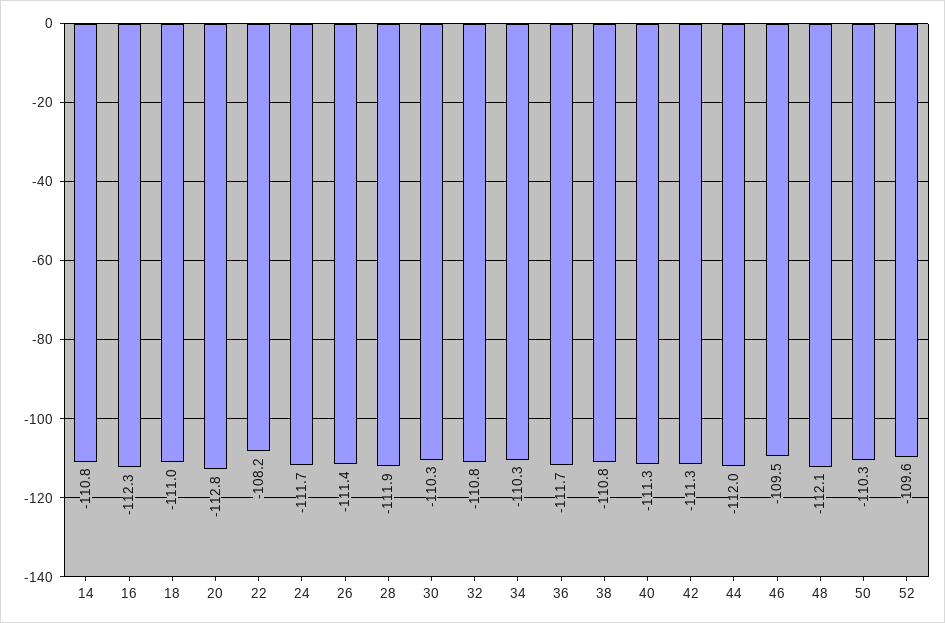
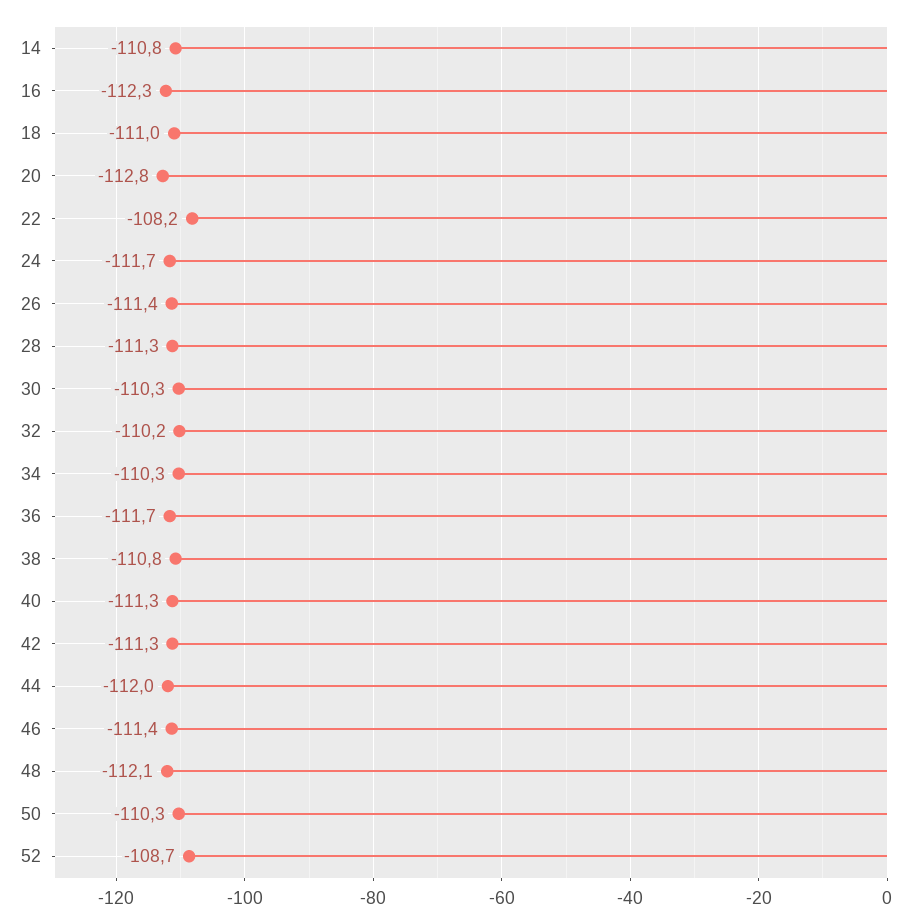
28: -111.9 -> -111.3
32: -110.8 -> -110.2
46: -109.5 -> -111.4
52: -109.6 -> -108.7

